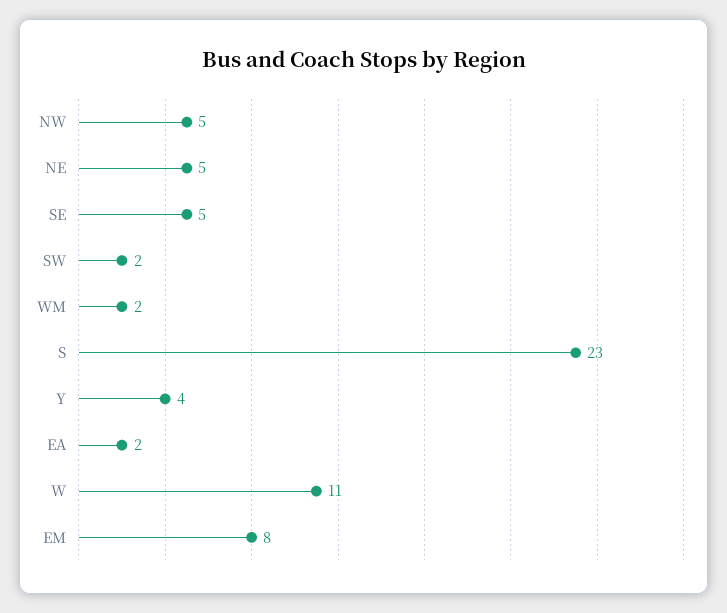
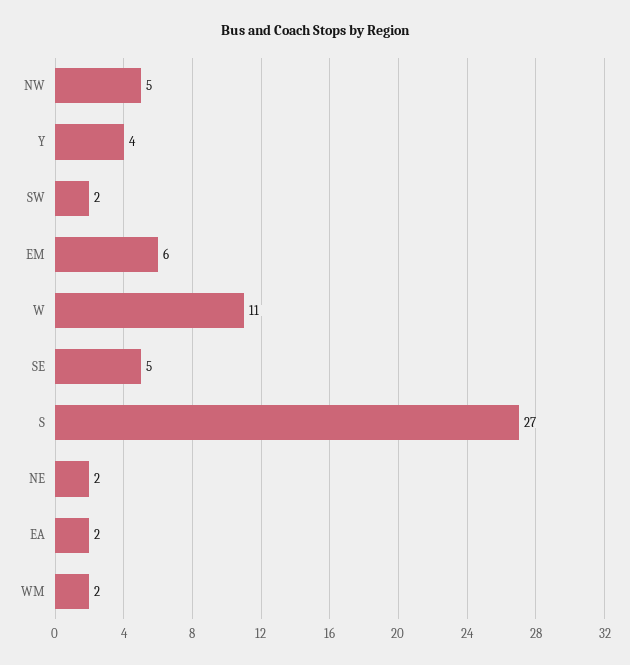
NE: 5 -> 2
S: 23 -> 27
EM: 8 -> 6

